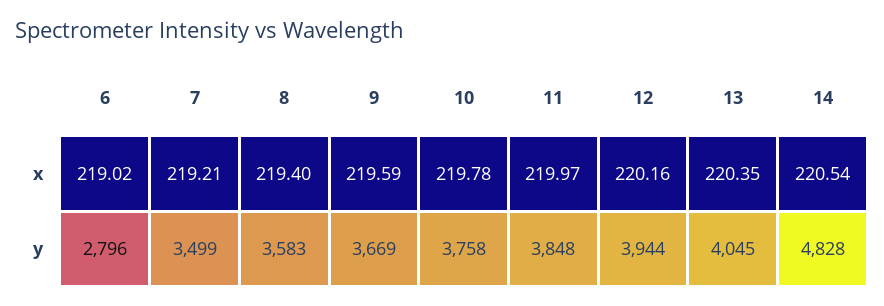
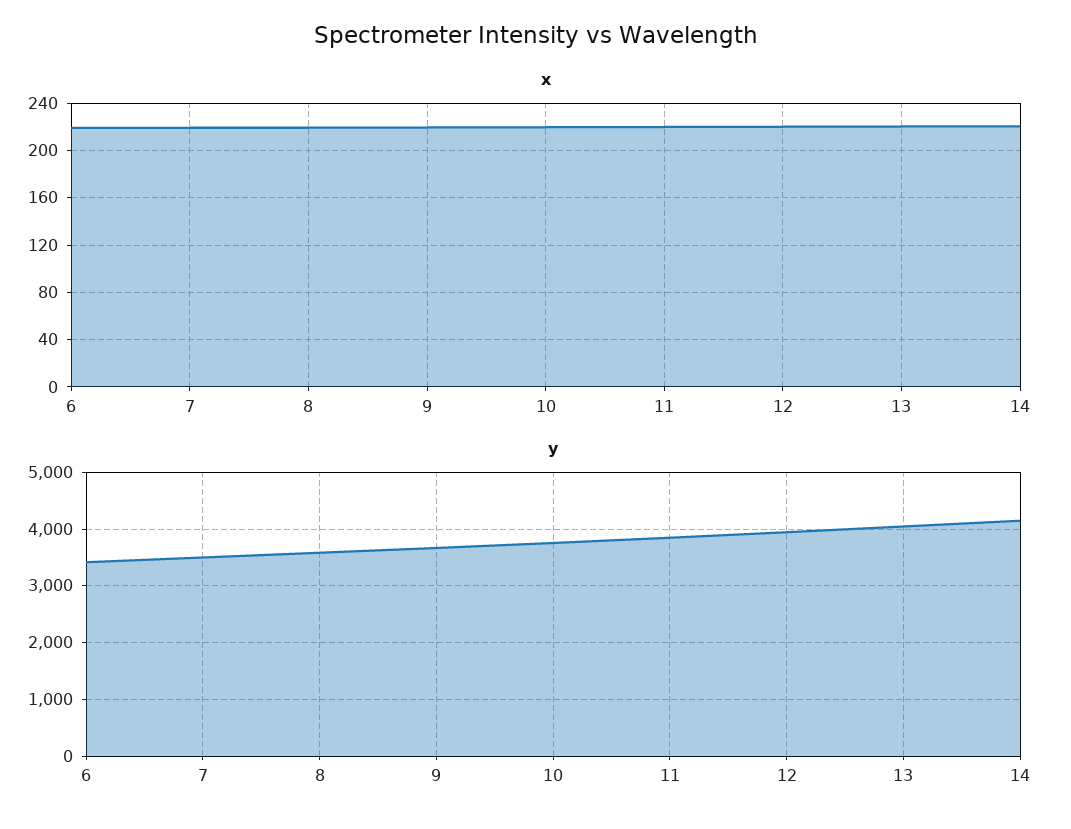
y, 6: 2796 -> 3400
y, 14: 4828 -> 4200

